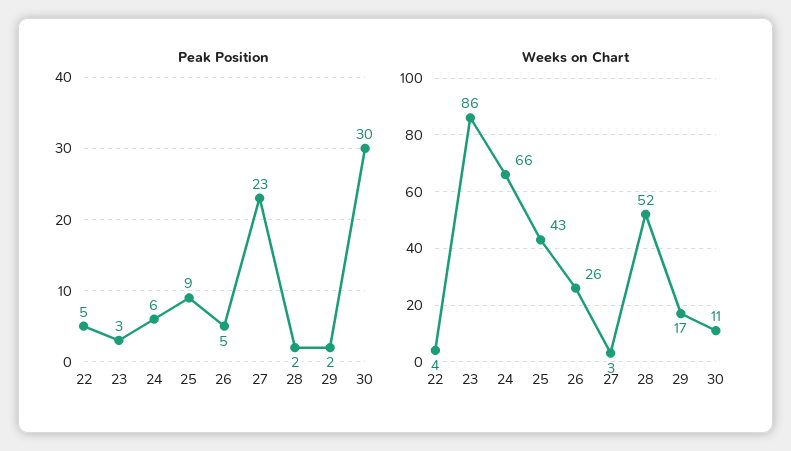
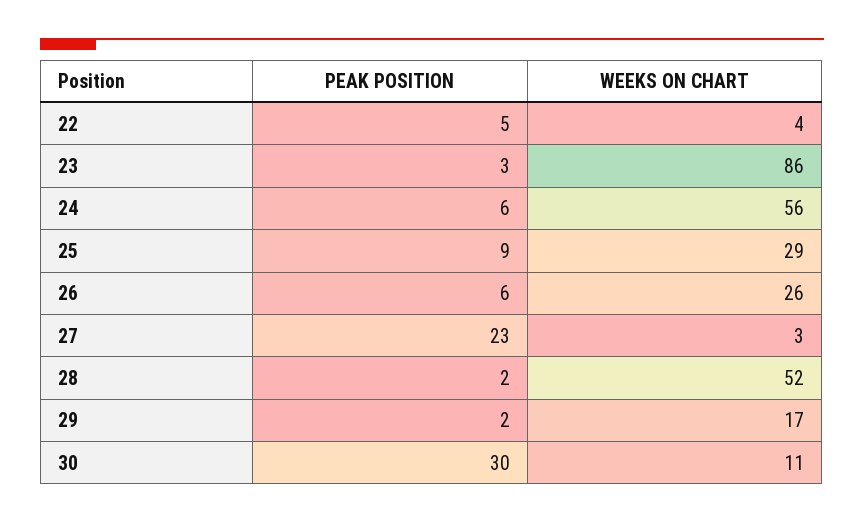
Peak Position, 26: 5 -> 6
Weeks on Chart, 24: 66 -> 56
Weeks on Chart, 25: 43 -> 29

